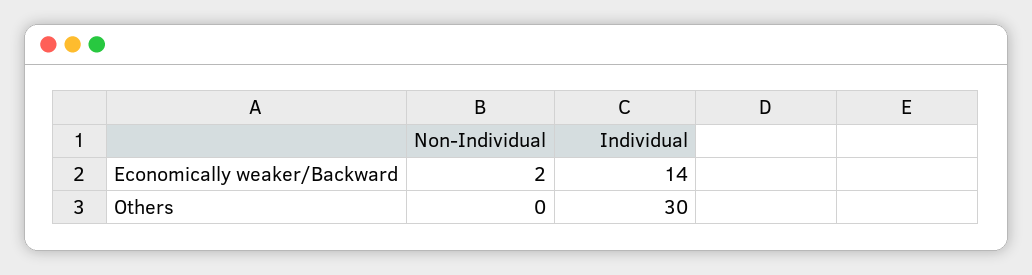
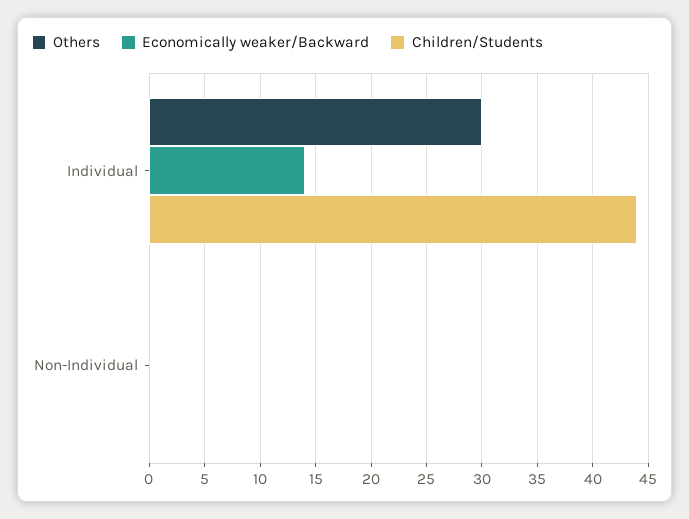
Economically weaker/Backward, Non-Individual: 2 -> 0
Children/Students, Individual: none -> 44
Children/Students, Non-Individual: none -> 0

